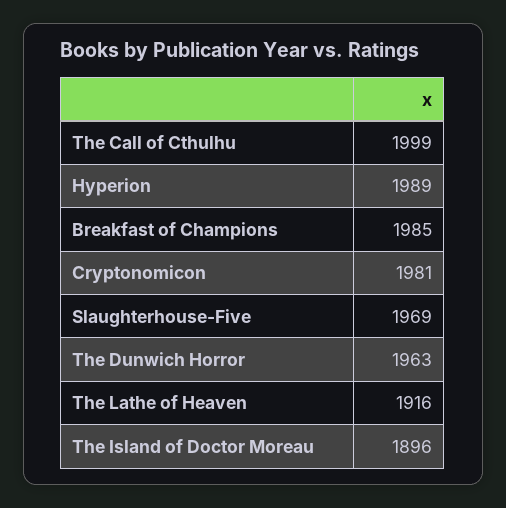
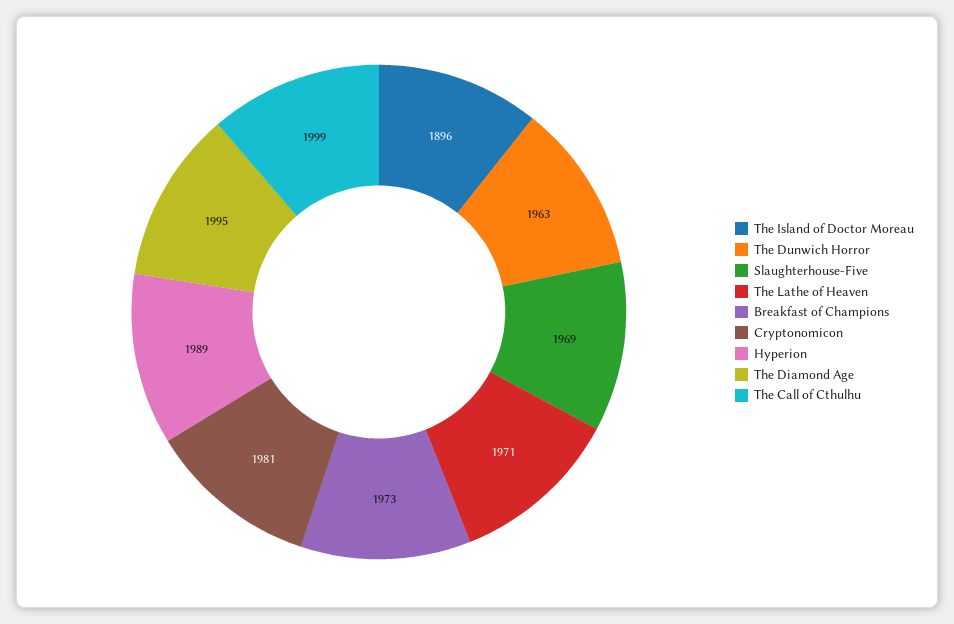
Breakfast of Champions: 1985 -> 1973
The Lathe of Heaven: 1916 -> 1971
The Diamond Age: none -> 1995

